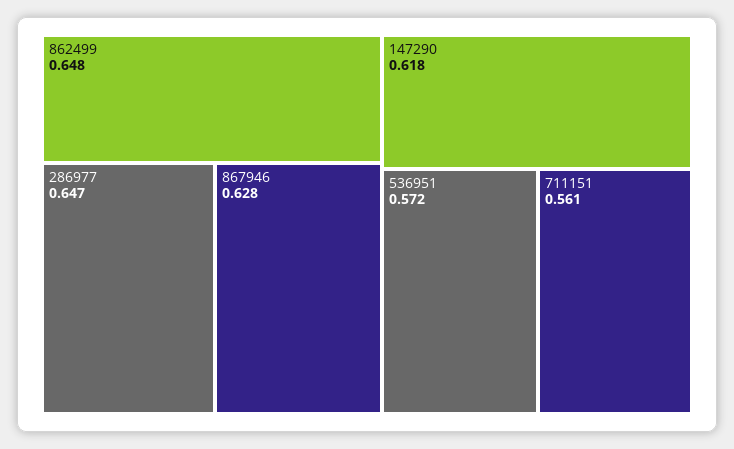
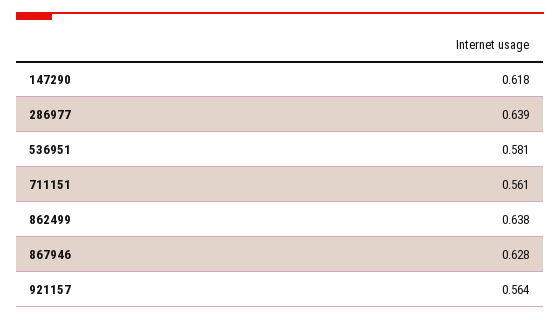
862499: 0.648 -> 0.638
286977: 0.647 -> 0.639
536951: 0.572 -> 0.581
921157: none -> 0.564

